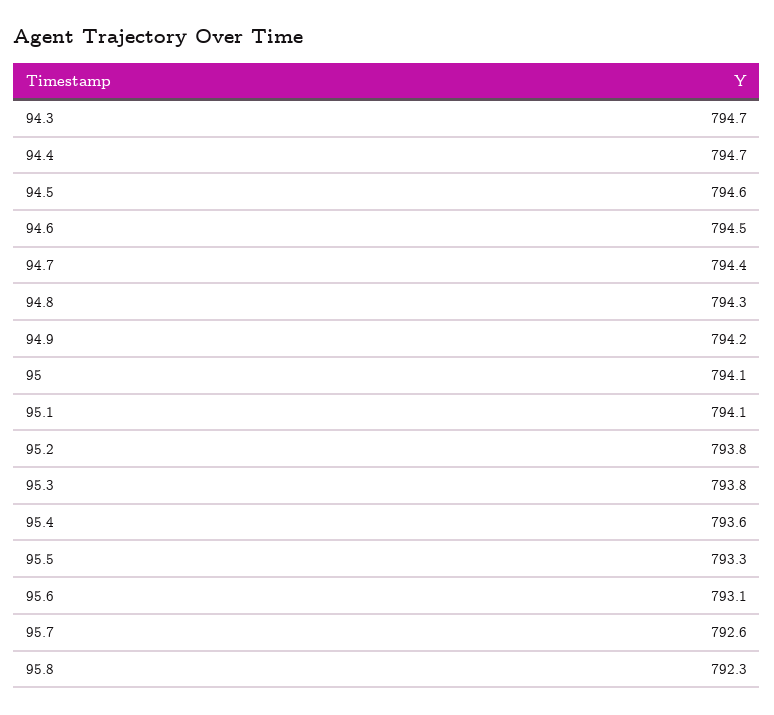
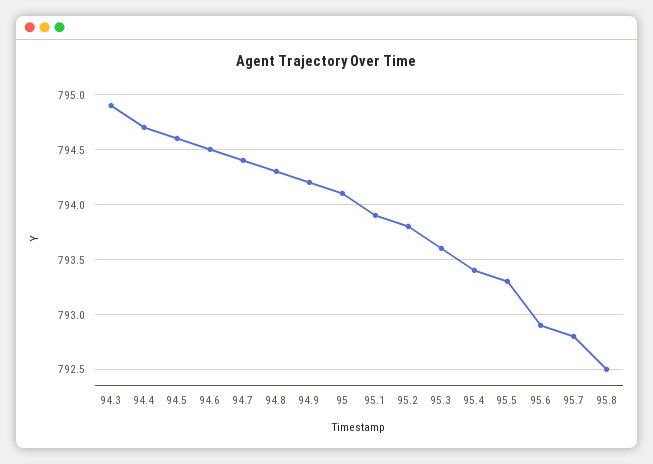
94.3: 794.7 -> 794.9
95.1: 794.1 -> 793.9
95.3: 793.8 -> 793.6
95.4: 793.6 -> 793.4
95.6: 793.1 -> 792.9
95.7: 792.6 -> 792.8
95.8: 792.3 -> 792.5

